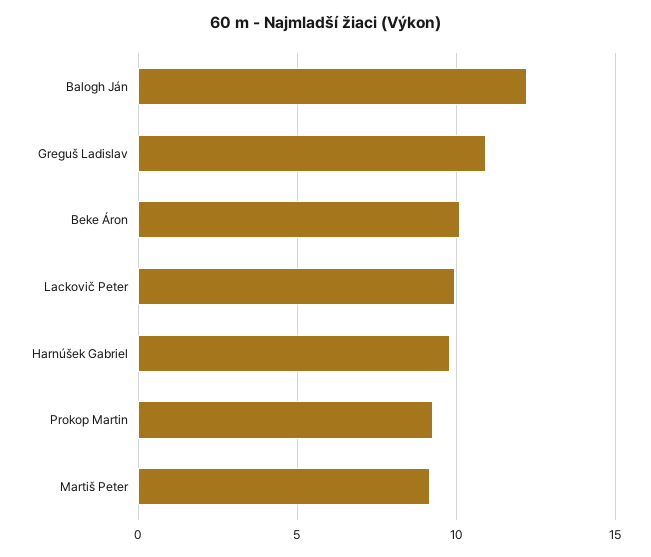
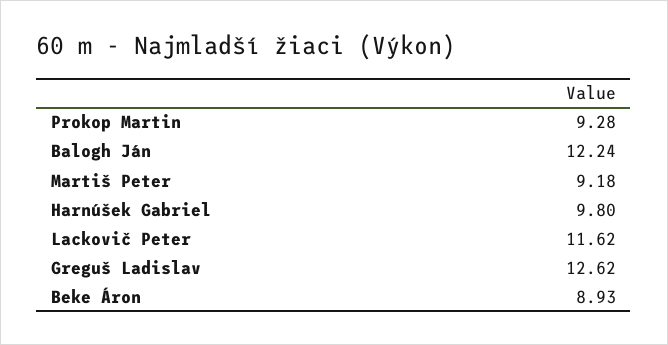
Greguš Ladislav: 11 -> 12.62
Beke Áron: 10 -> 8.93
Lackovič Peter: 10 -> 11.62

